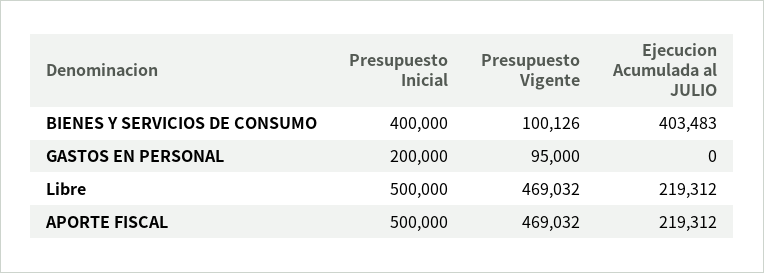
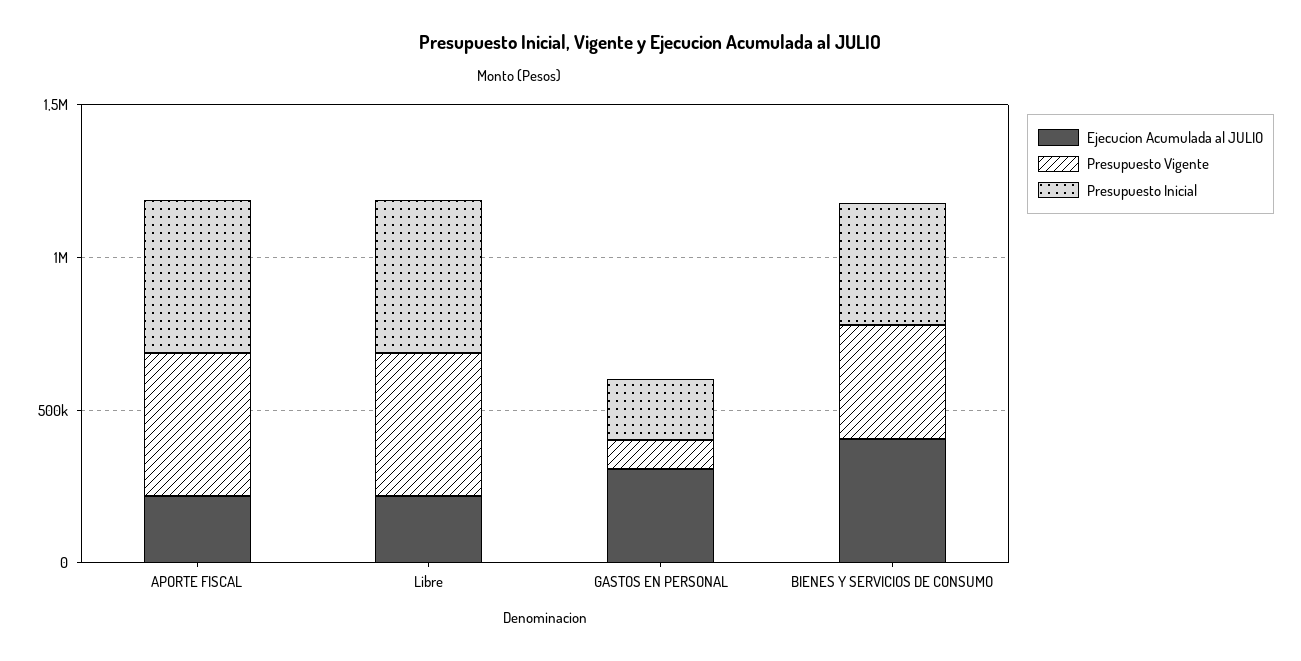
Presupuesto Vigente, BIENES Y SERVICIOS DE CONSUMO: 100126 -> 400000
Ejecucion Acumulada al JULIO, GASTOS EN PERSONAL: 0 -> 300000

